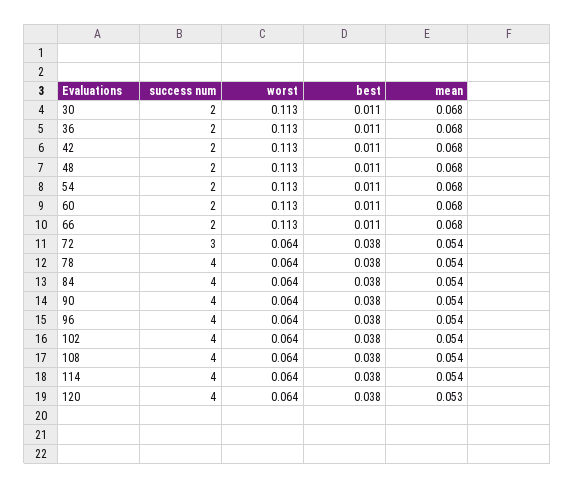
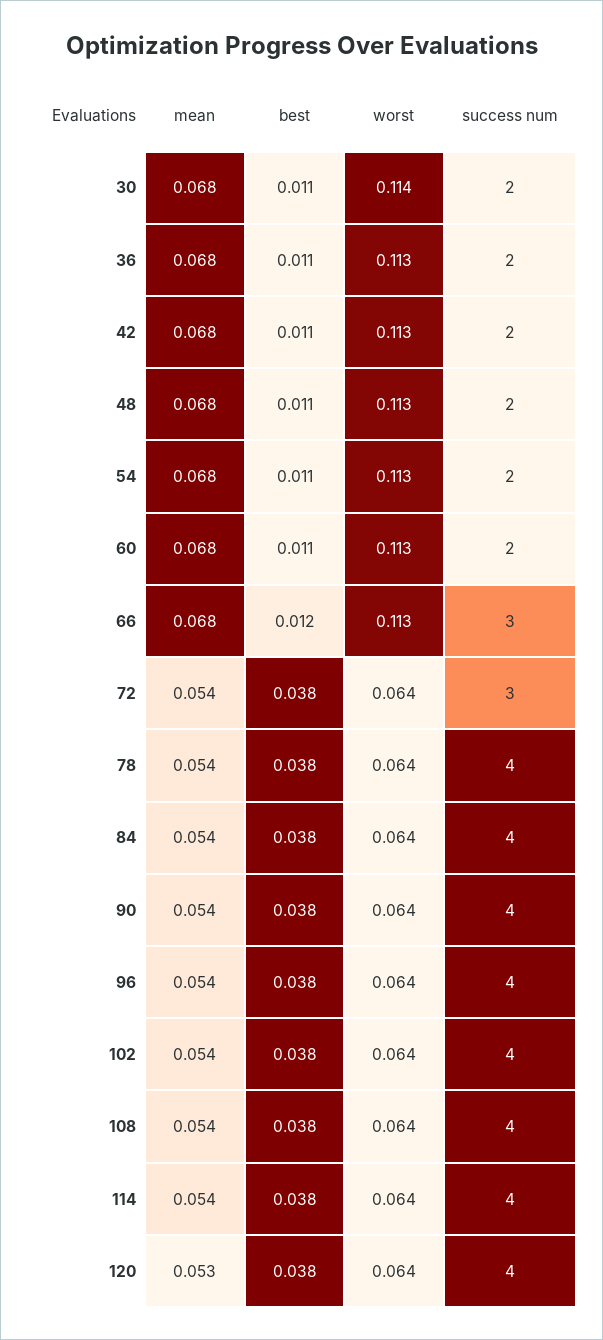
worst, 30: 0.113 -> 0.114
success num, 66: 2 -> 3
best, 66: 0.011 -> 0.012

